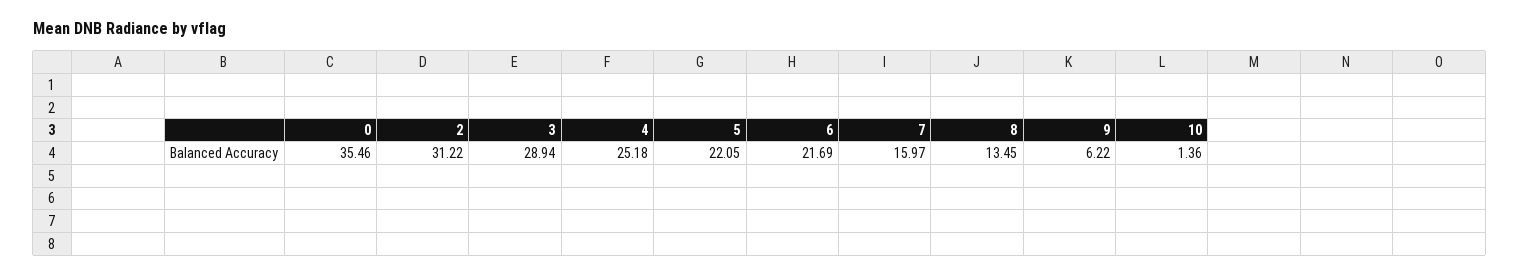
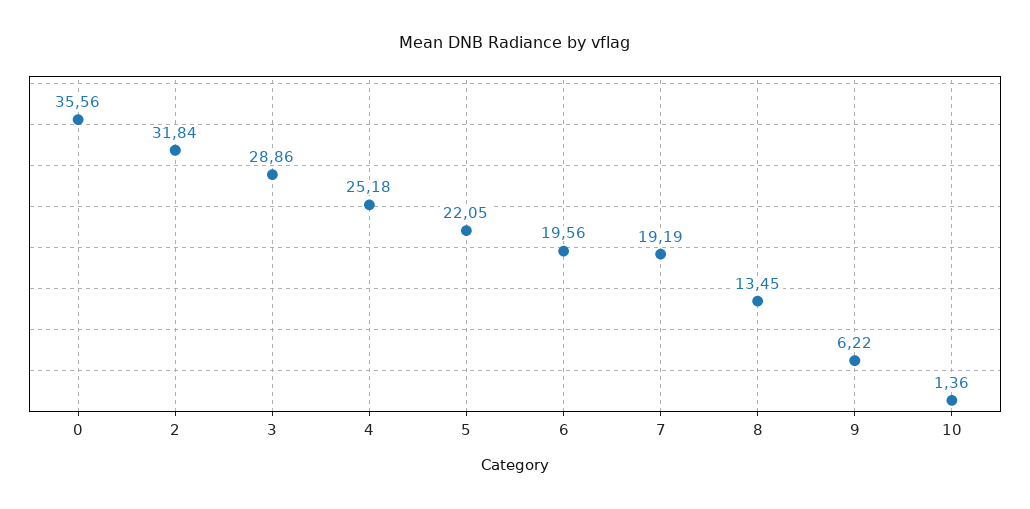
0: 35.46 -> 35.56
2: 31.22 -> 31.84
3: 28.94 -> 28.86
6: 21.69 -> 19.56
7: 15.97 -> 19.19

